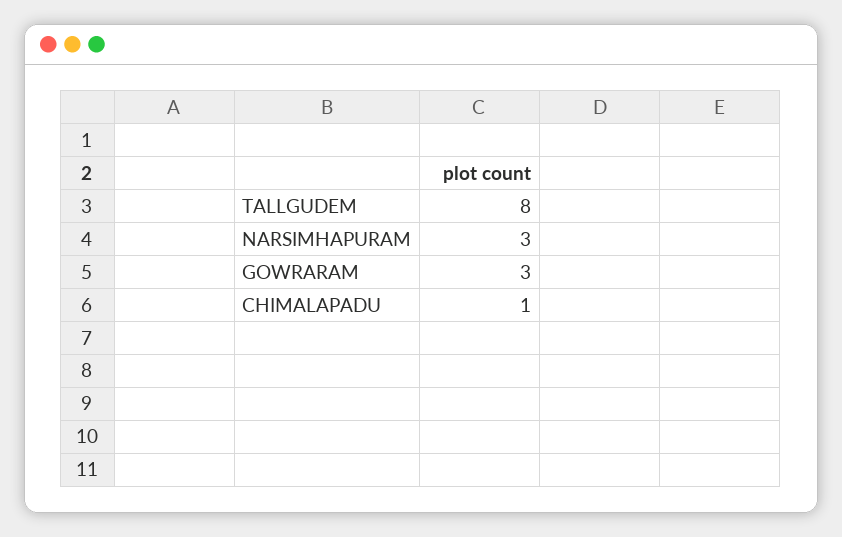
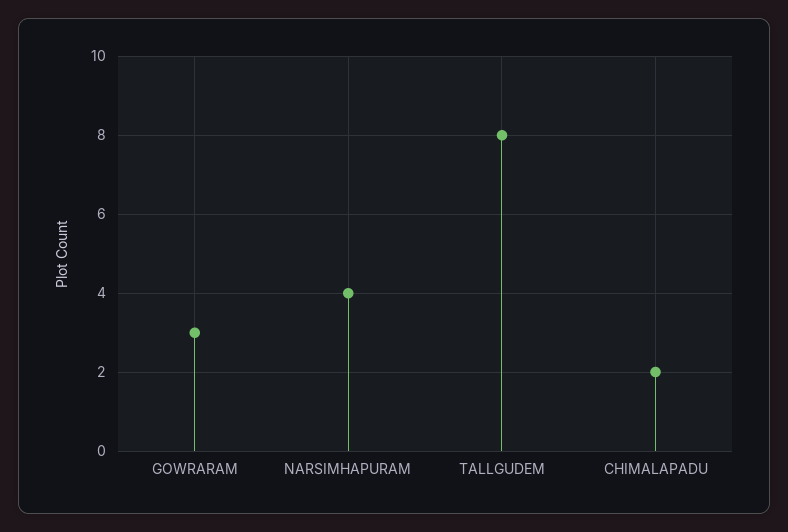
NARSIMHAPURAM: 3 -> 4
CHIMALAPADU: 1 -> 2

